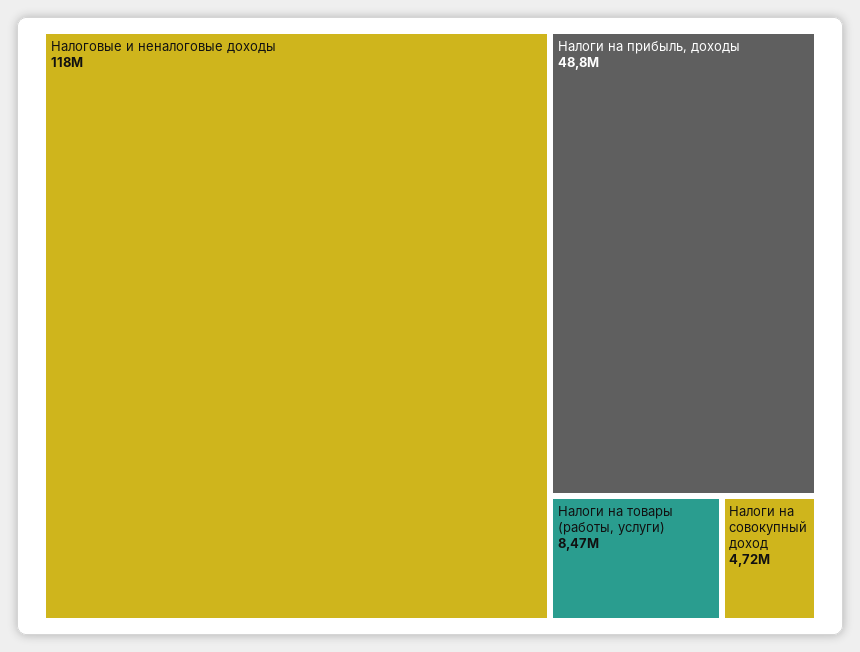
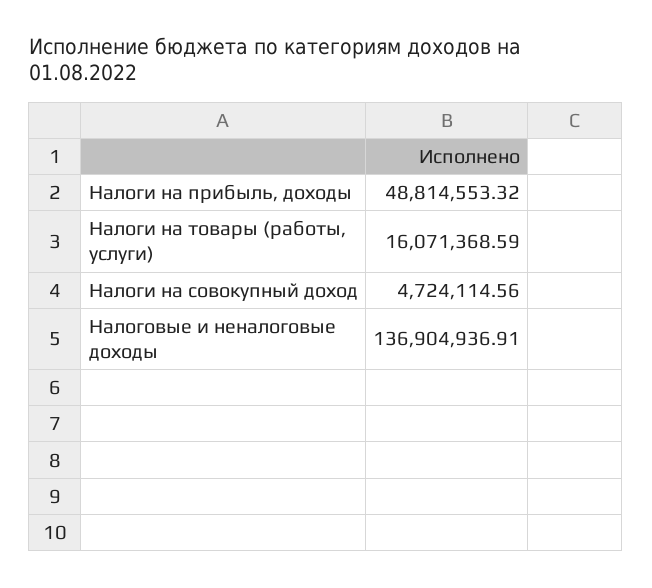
Налоговые и неналоговые доходы: 118000000 -> 136904936.91
Налоги на товары (работы, услуги): 8470000 -> 16071368.59

